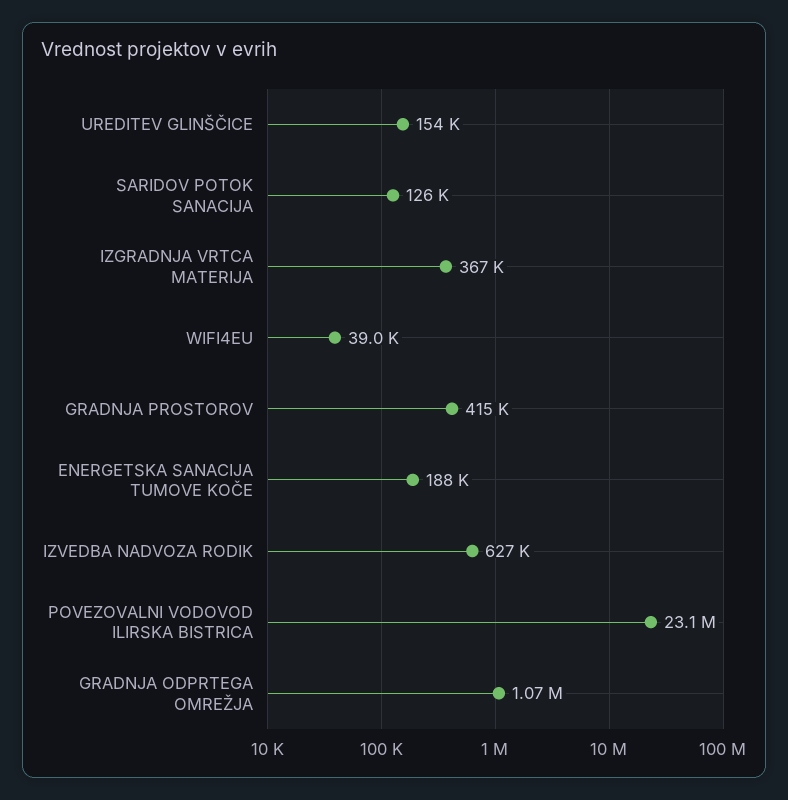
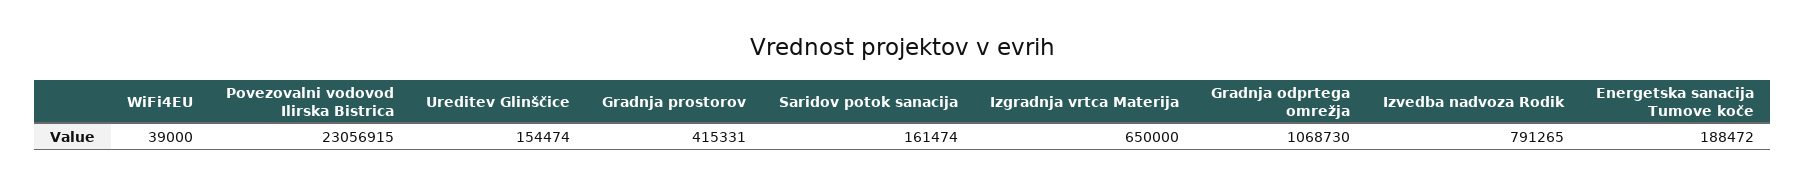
SARIDOV POTOK SANACIJA: 126000 -> 161474
IZGRADNJA VRTCA MATERIJA: 367000 -> 650000
IZVEDBA NADVOZA RODIK: 627000 -> 791265

